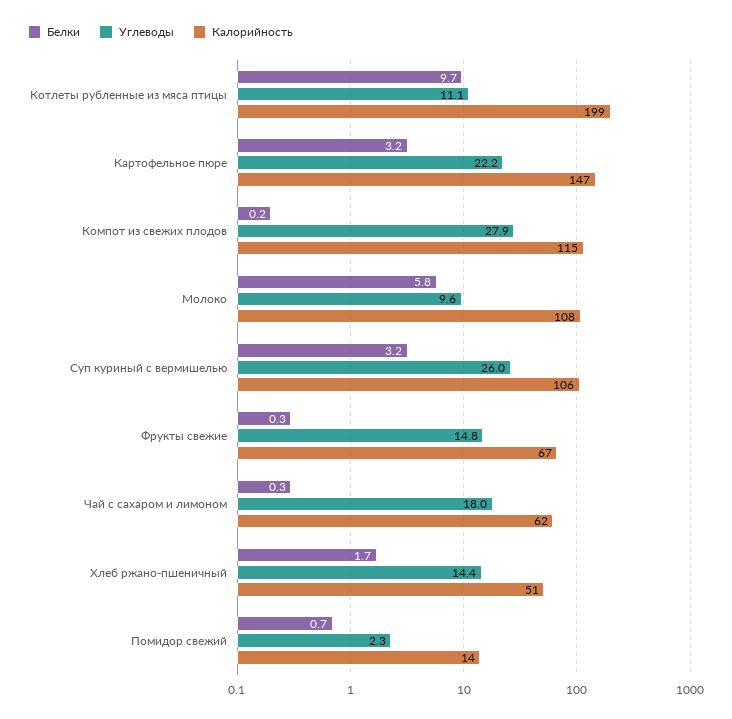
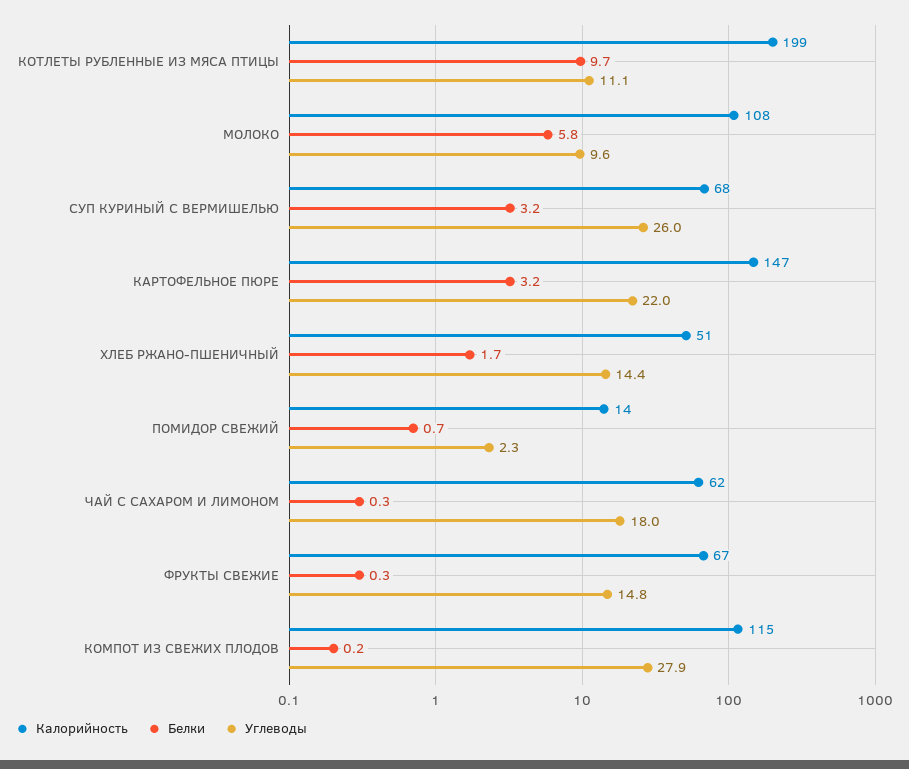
Углеводы, Картофельное пюре: 22.2 -> 22
Калорийность, Суп куриный с вермишелью: 106 -> 68

